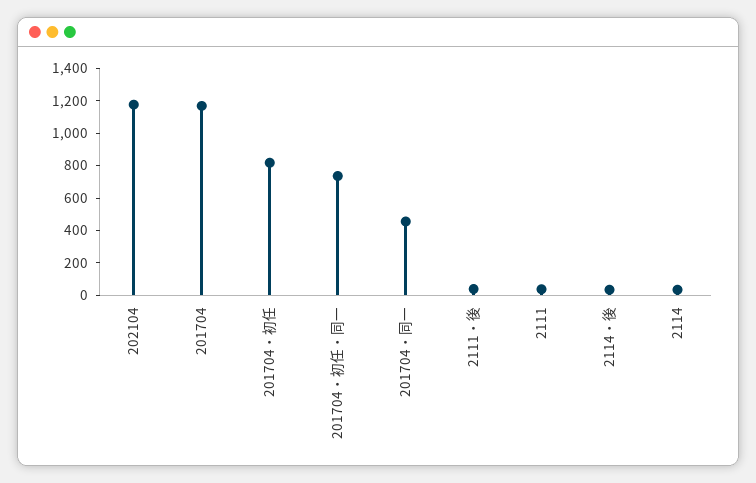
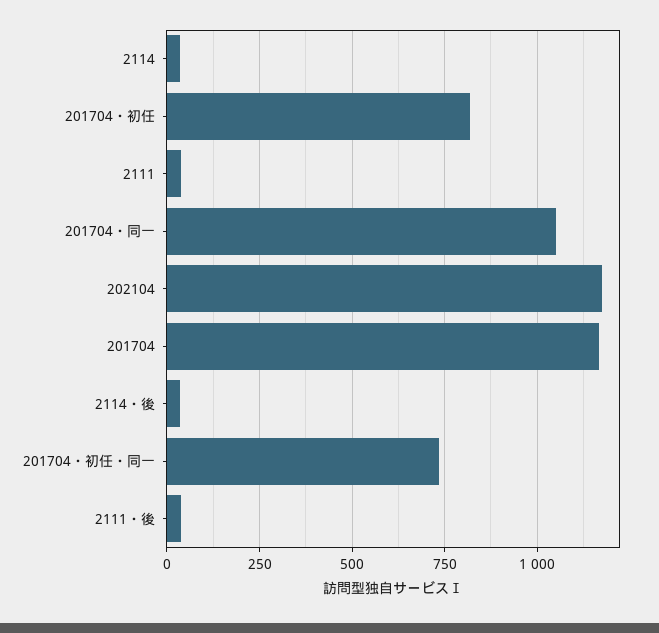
201704・同一: 450 -> 1050

